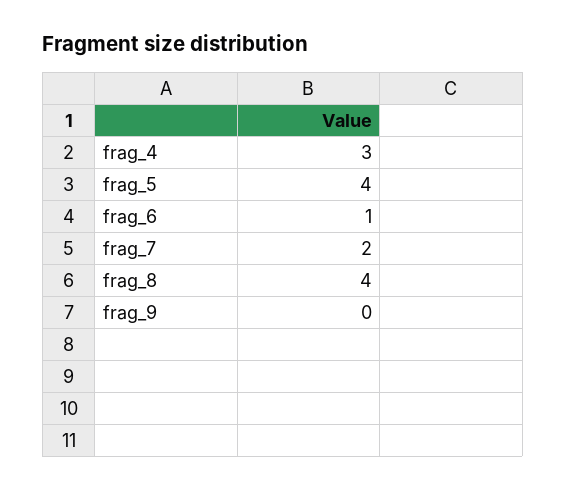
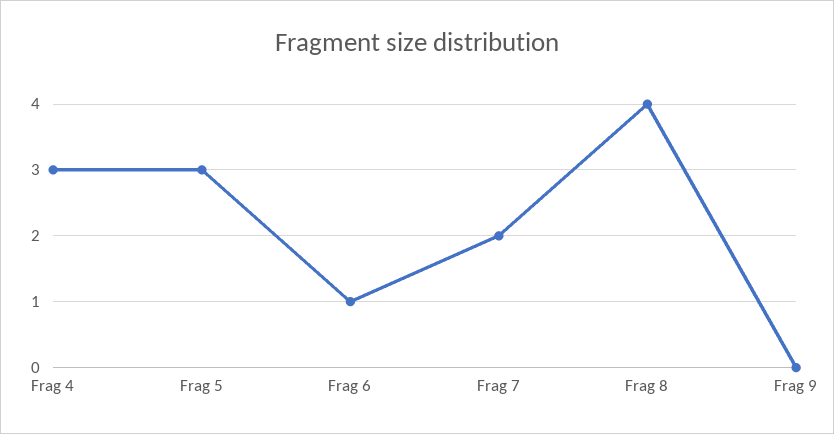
frag_5: 4 -> 3

